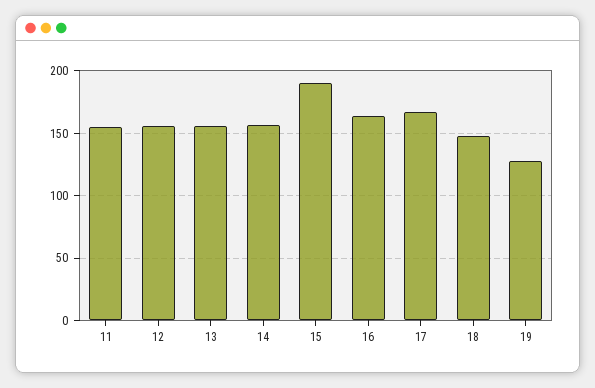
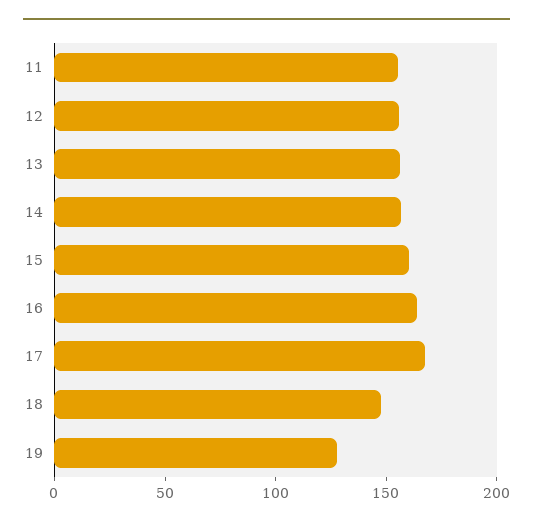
15: 190 -> 160

